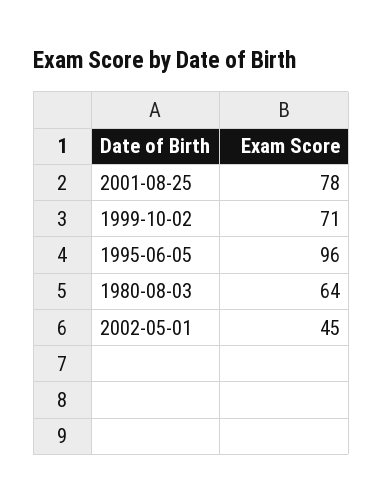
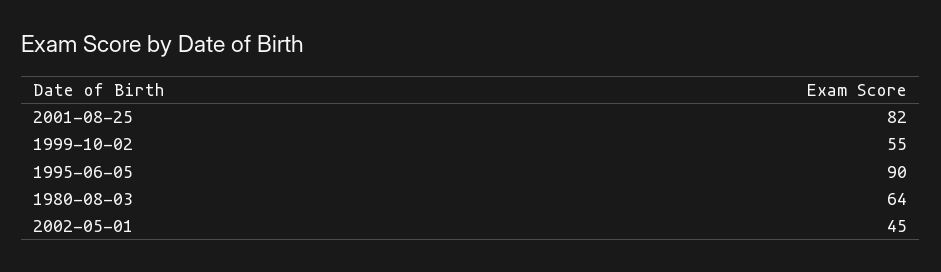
2001-08-25: 78 -> 82
1999-10-02: 71 -> 55
1995-06-05: 96 -> 90

